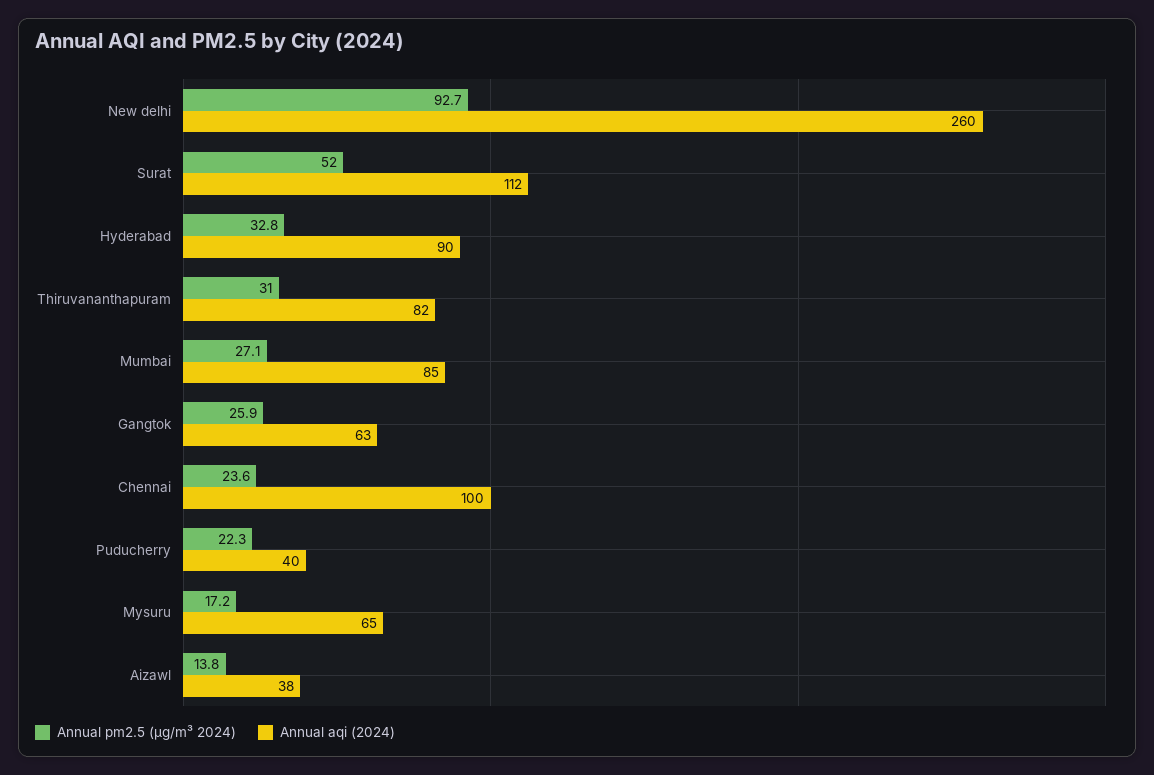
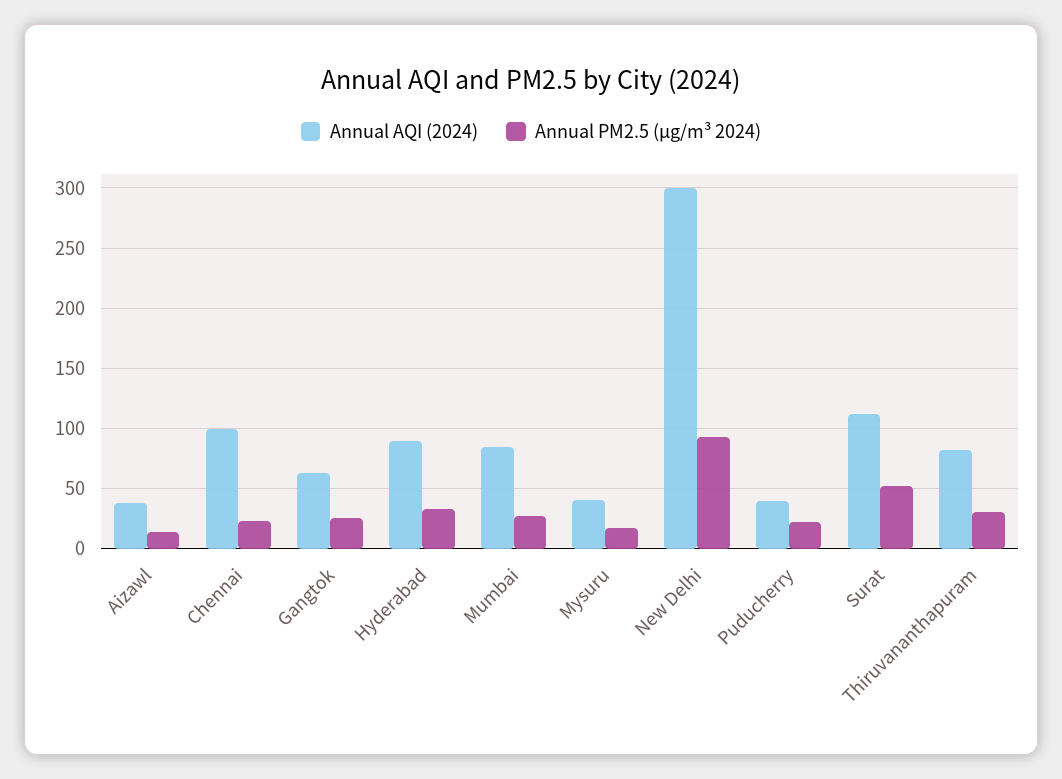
Annual aqi (2024), New delhi: 260 -> 300
Annual aqi (2024), Mysuru: 65 -> 40

